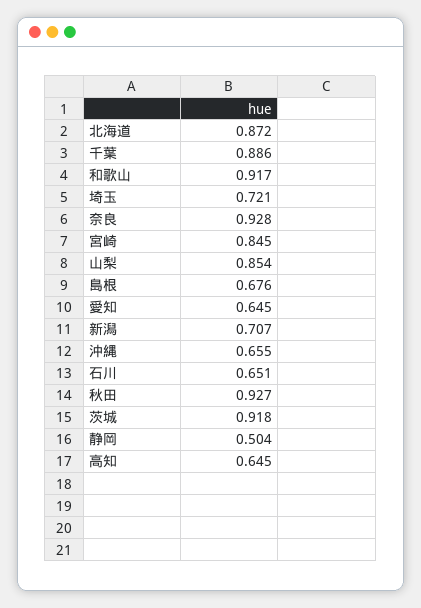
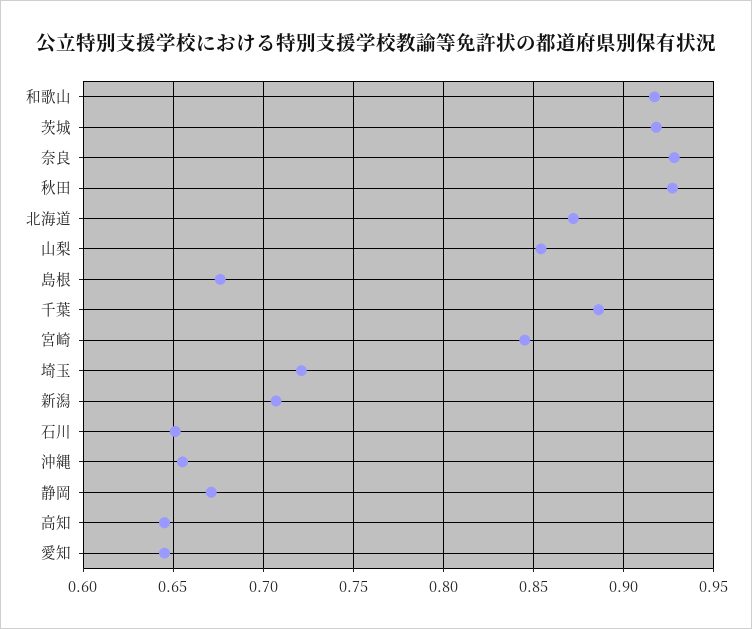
静岡: 0.504 -> 0.67

